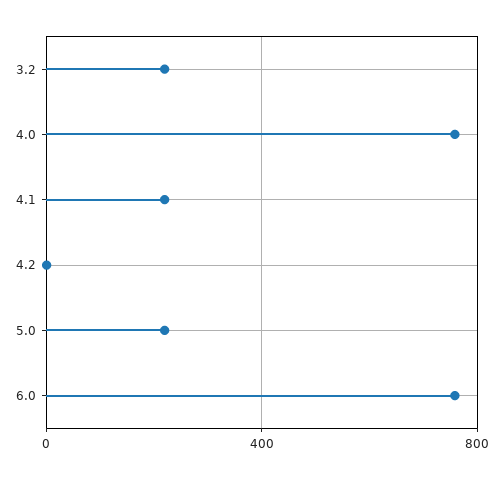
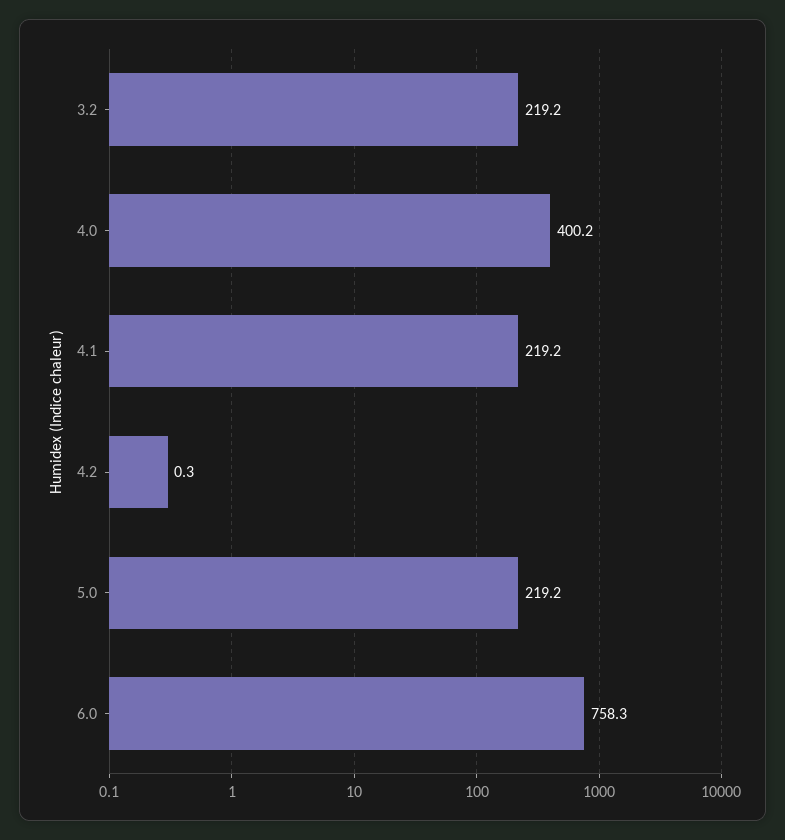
4.0: 750 -> 400.2

